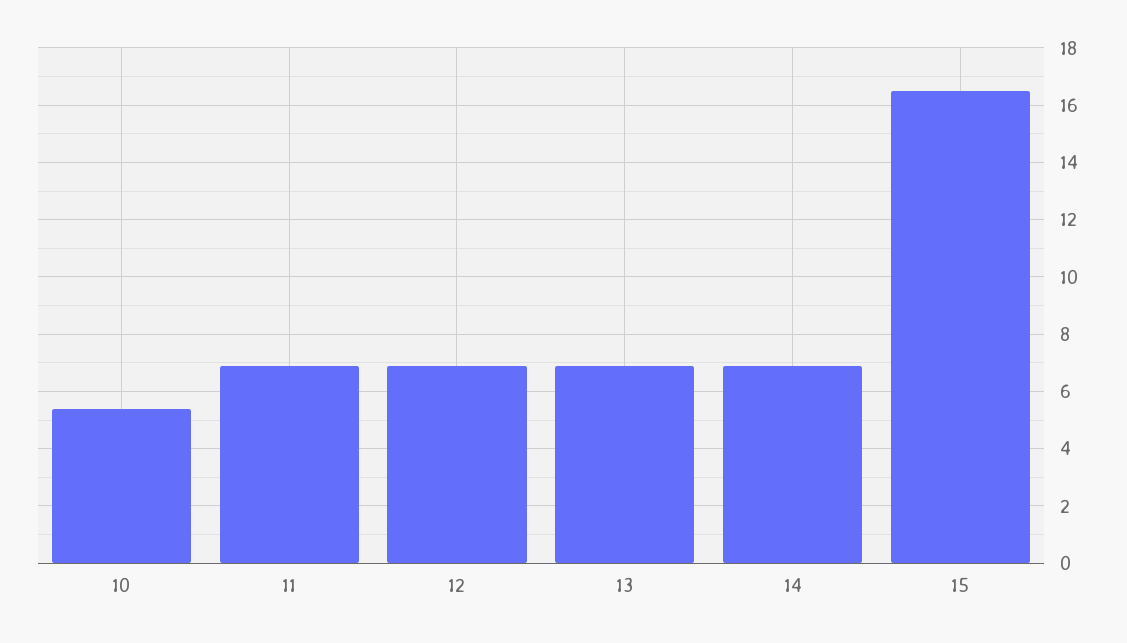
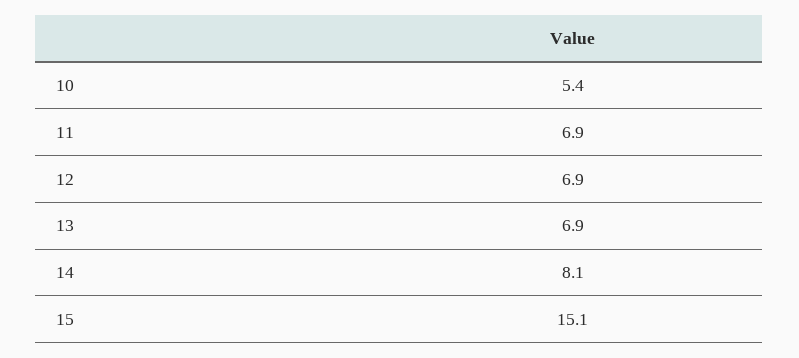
14: 7 -> 8.1
15: 16.5 -> 15.1

